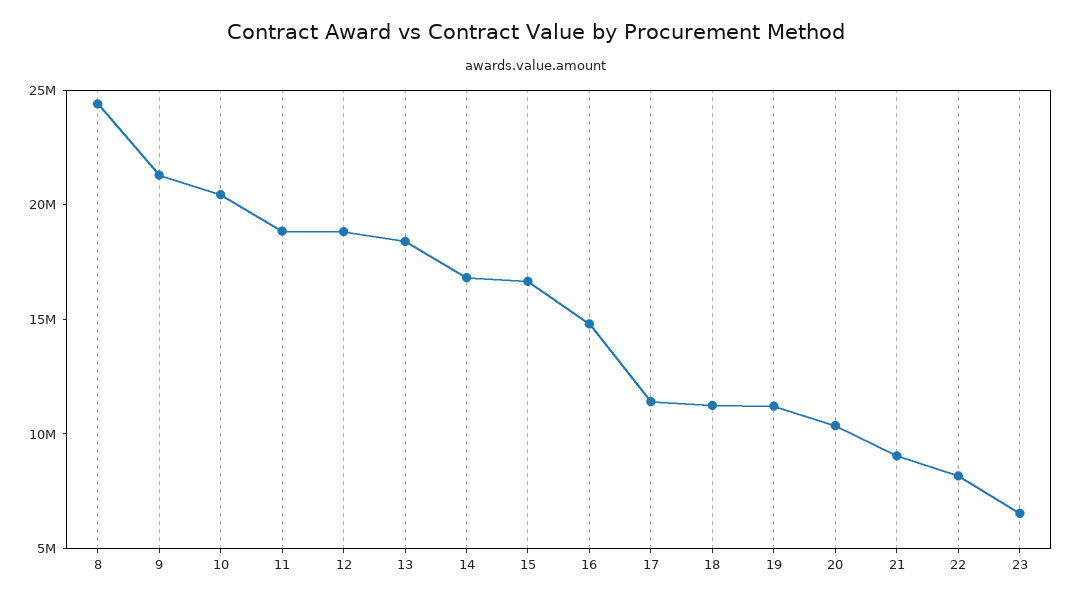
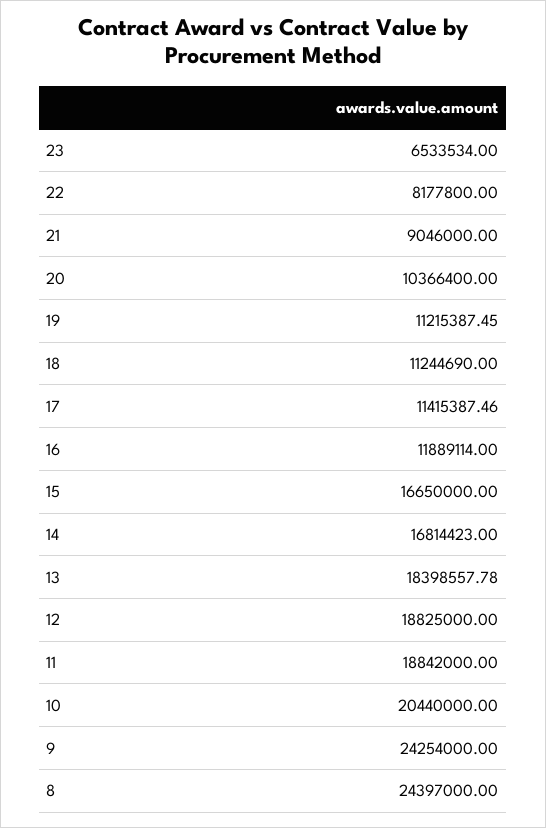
9: 21000000 -> 24254000
16: 15000000 -> 11889114

